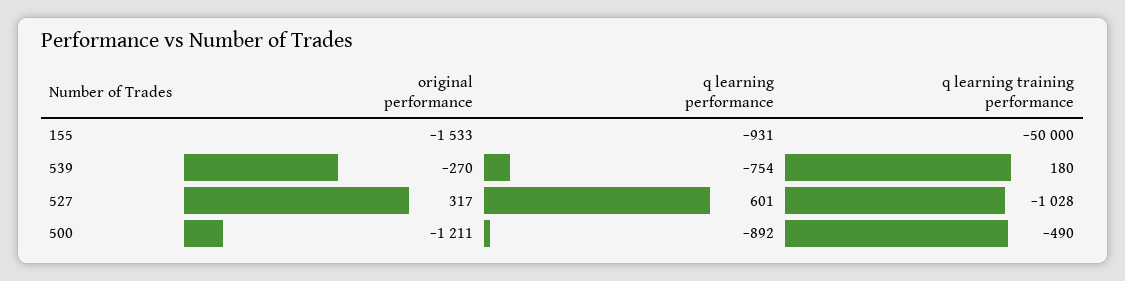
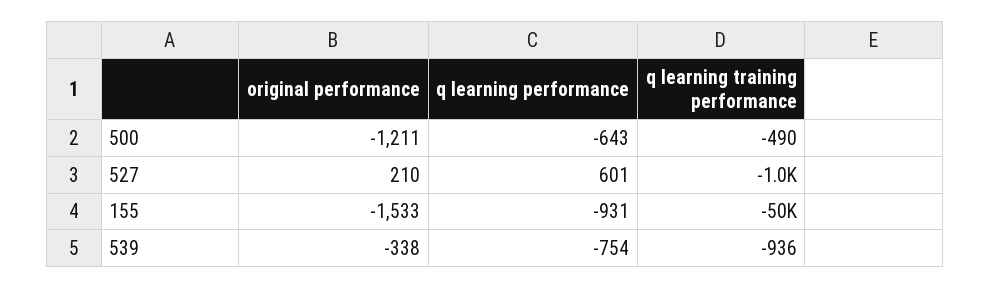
original performance, 539: -270 -> -338
q learning training performance, 539: 180 -> -936
original performance, 527: 317 -> 210
q learning performance, 500: -892 -> -643

